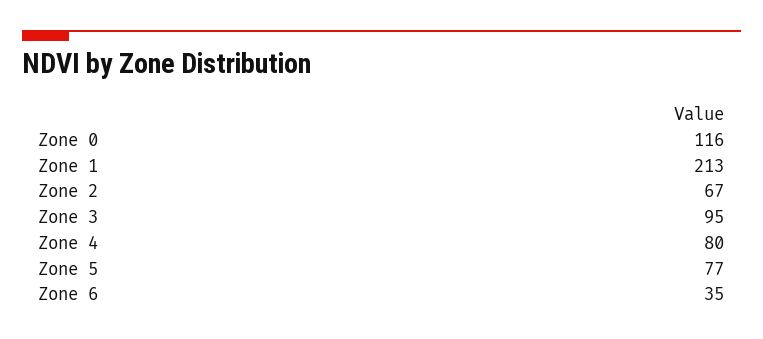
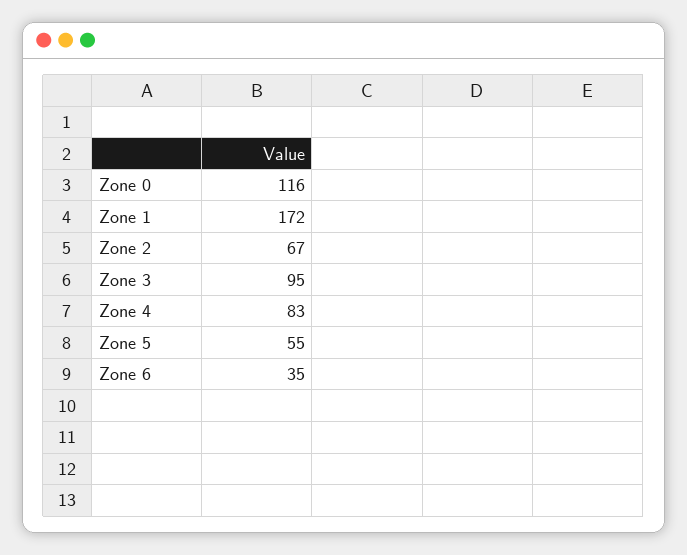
Zone 1: 213 -> 172
Zone 4: 80 -> 83
Zone 5: 77 -> 55

